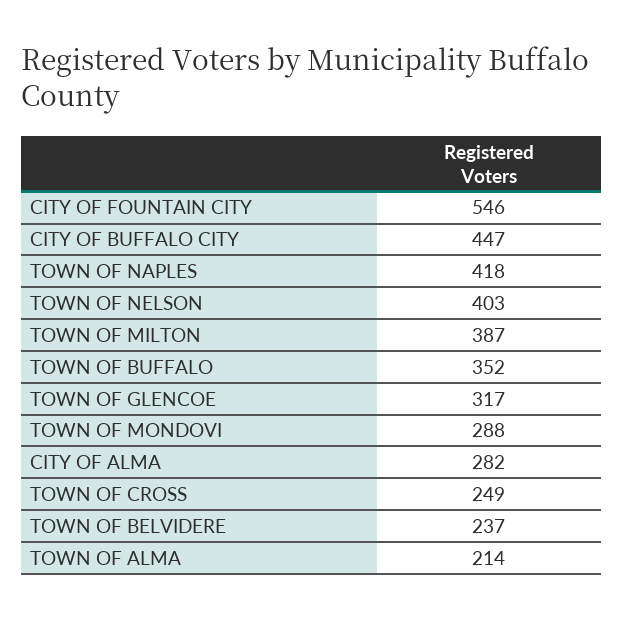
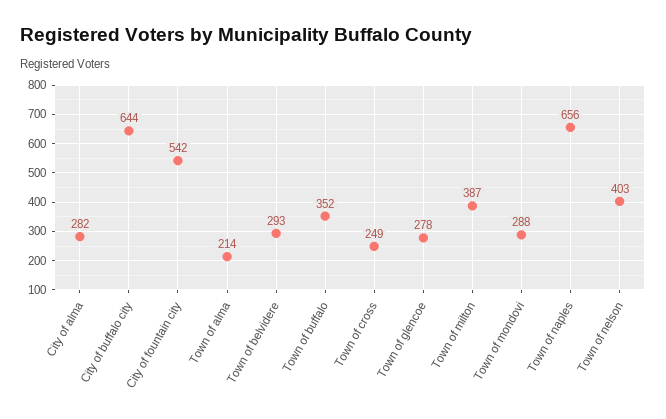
CITY OF FOUNTAIN CITY: 546 -> 542
CITY OF BUFFALO CITY: 447 -> 644
TOWN OF NAPLES: 418 -> 656
TOWN OF GLENCOE: 317 -> 278
TOWN OF BELVIDERE: 237 -> 293

